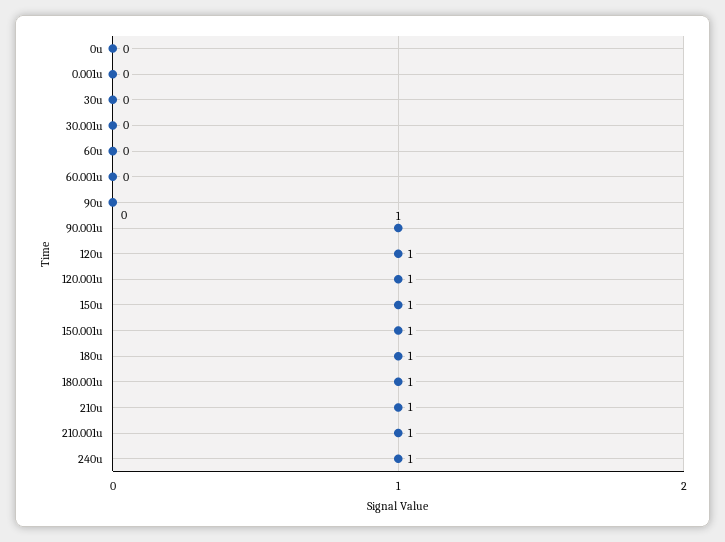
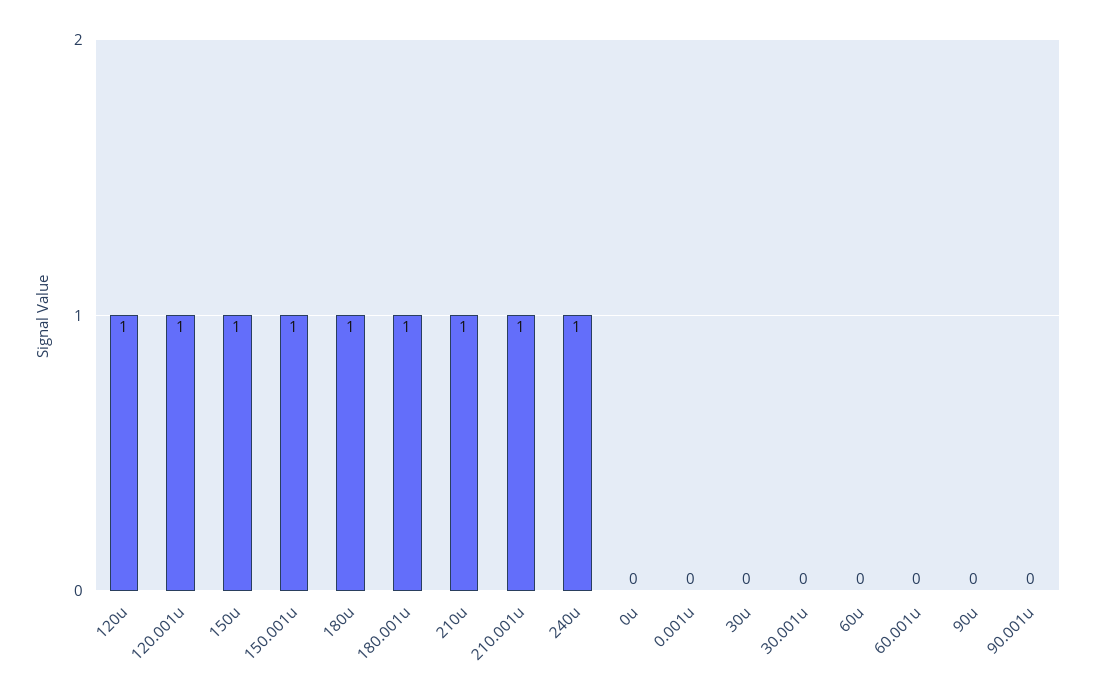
90.001u: 1 -> 0

